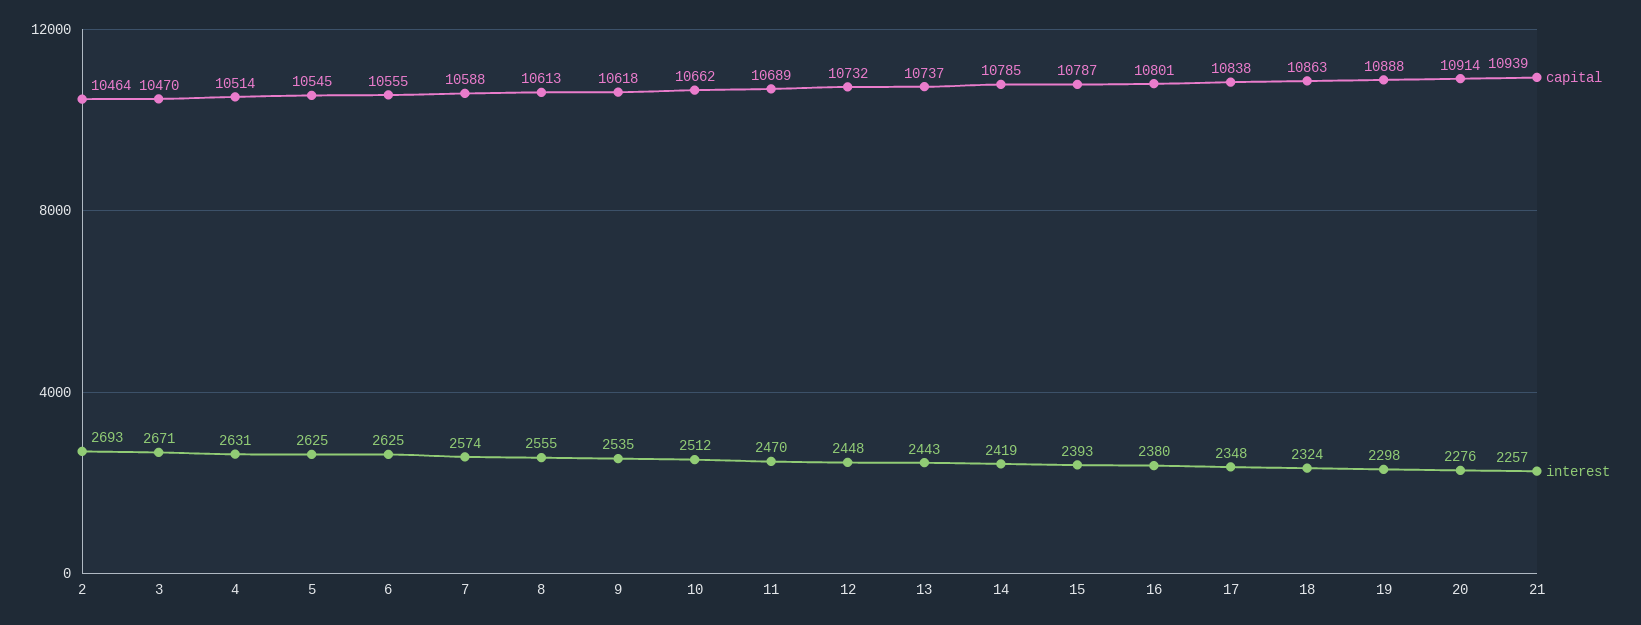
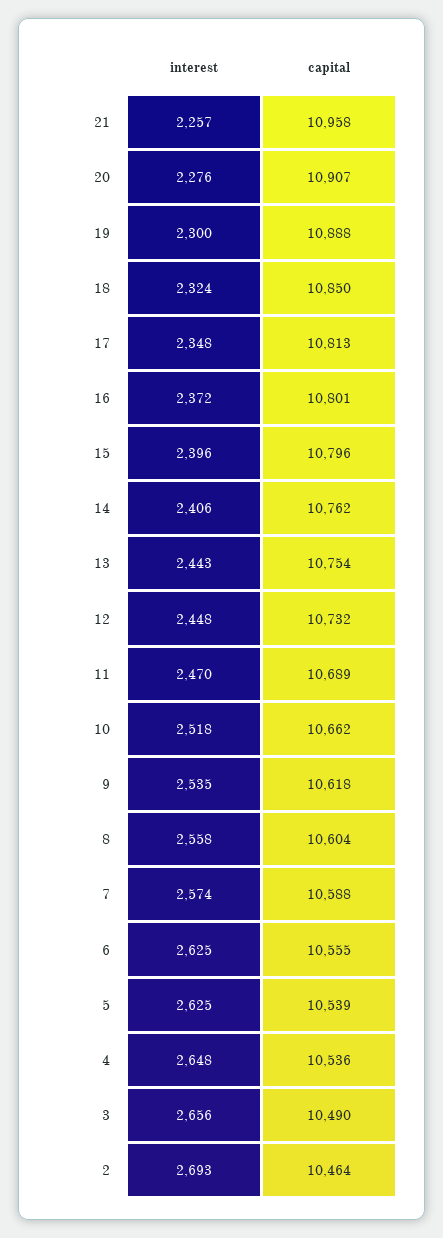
capital, 3: 10470 -> 10490
interest, 3: 2671 -> 2656
capital, 4: 10514 -> 10536
interest, 4: 2631 -> 2648
capital, 5: 10545 -> 10539
capital, 8: 10613 -> 10604
interest, 8: 2555 -> 2558
interest, 10: 2512 -> 2518
capital, 13: 10737 -> 10754
capital, 14: 10785 -> 10762
interest, 14: 2419 -> 2406
capital, 15: 10787 -> 10796
interest, 15: 2393 -> 2396
interest, 16: 2380 -> 2372
capital, 17: 10838 -> 10813
capital, 18: 10863 -> 10850
interest, 19: 2298 -> 2300
capital, 20: 10914 -> 10907
capital, 21: 10939 -> 10958

